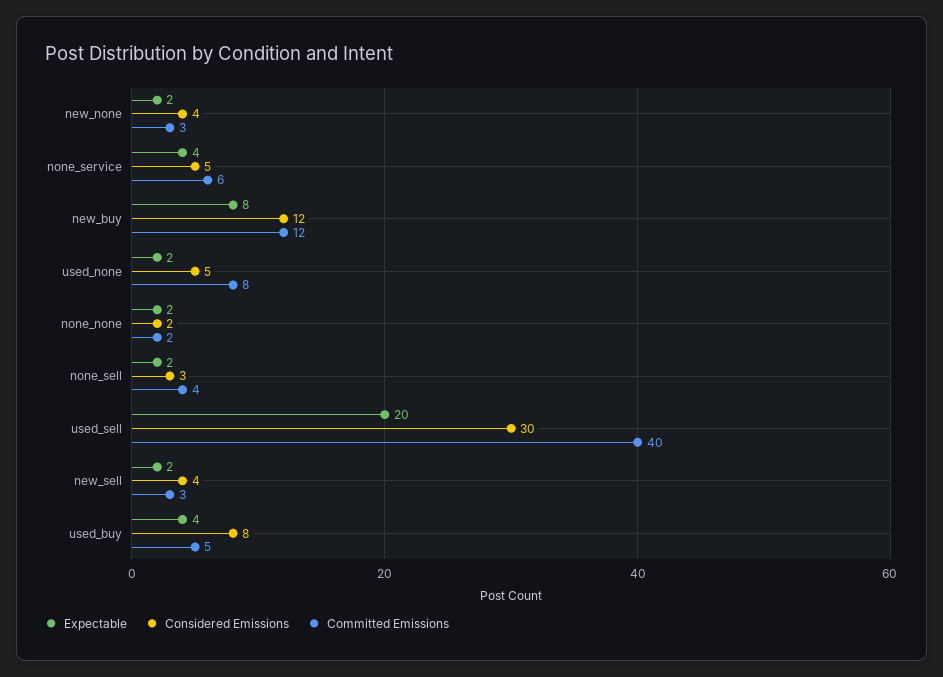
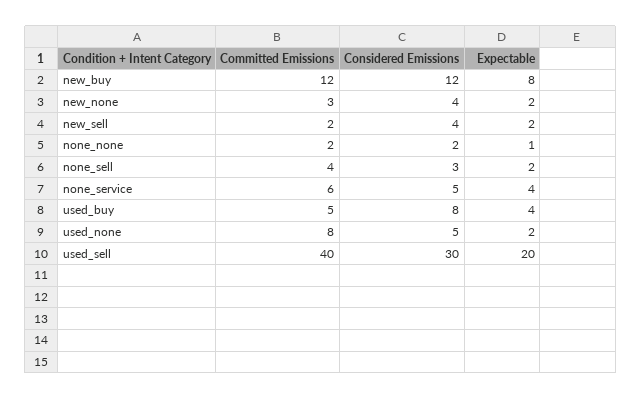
Expectable, none_none: 2 -> 1
Committed Emissions, new_sell: 3 -> 2

